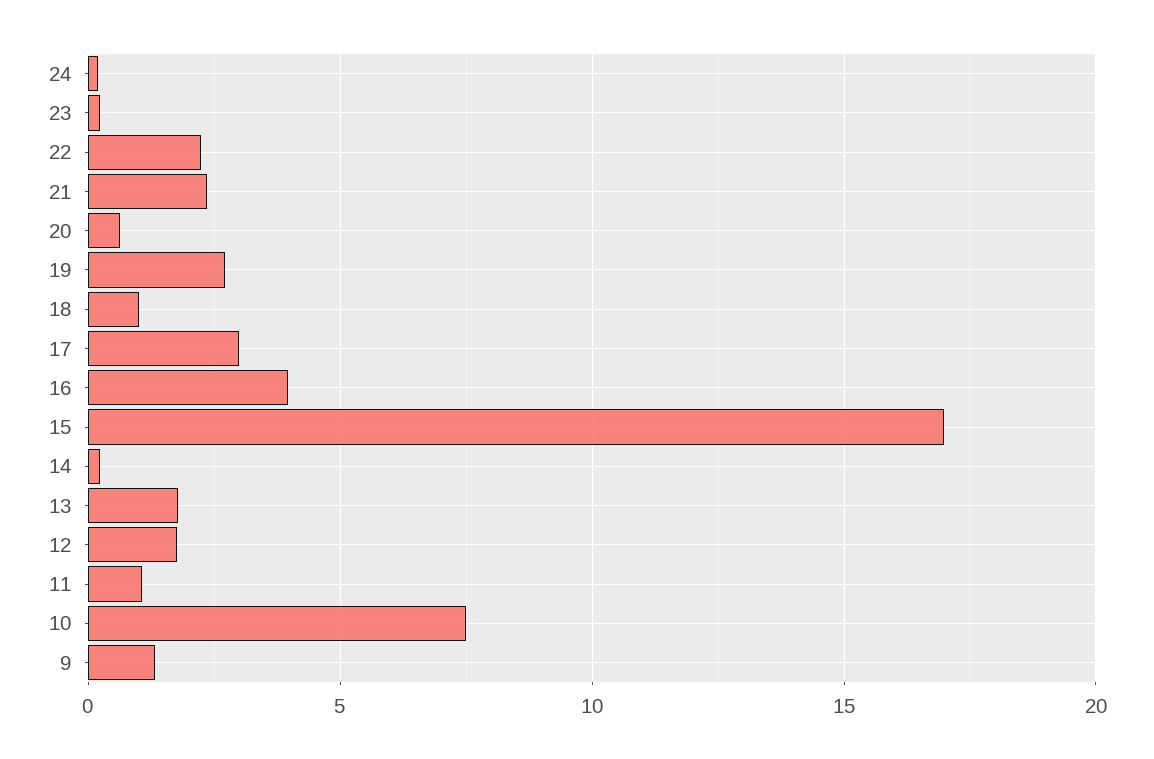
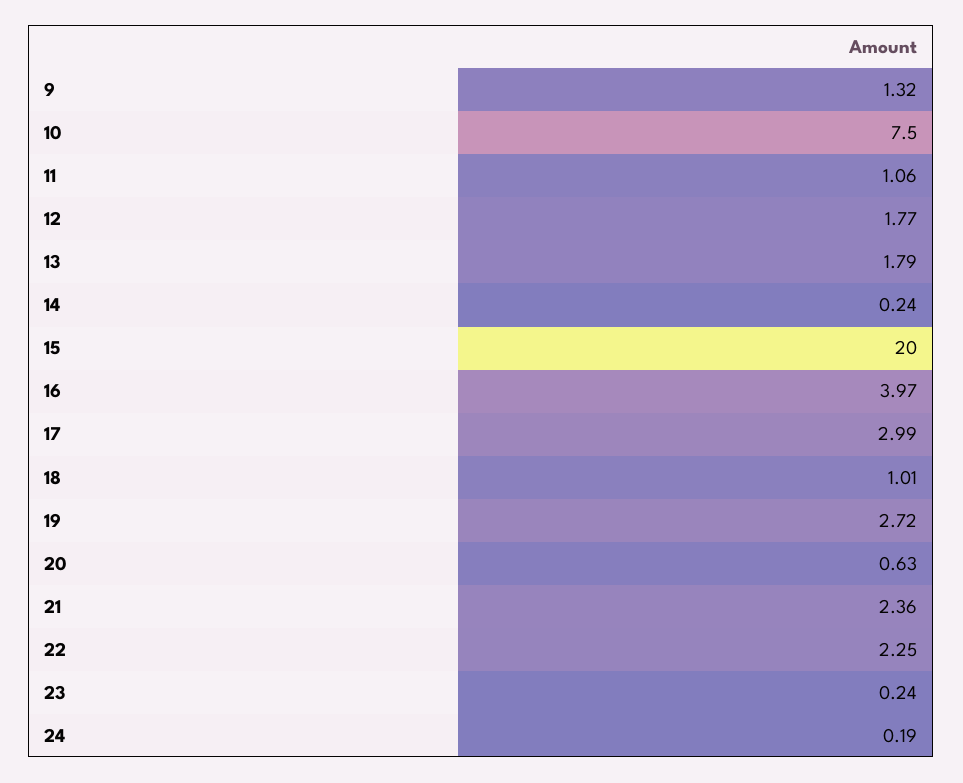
15: 17 -> 20

